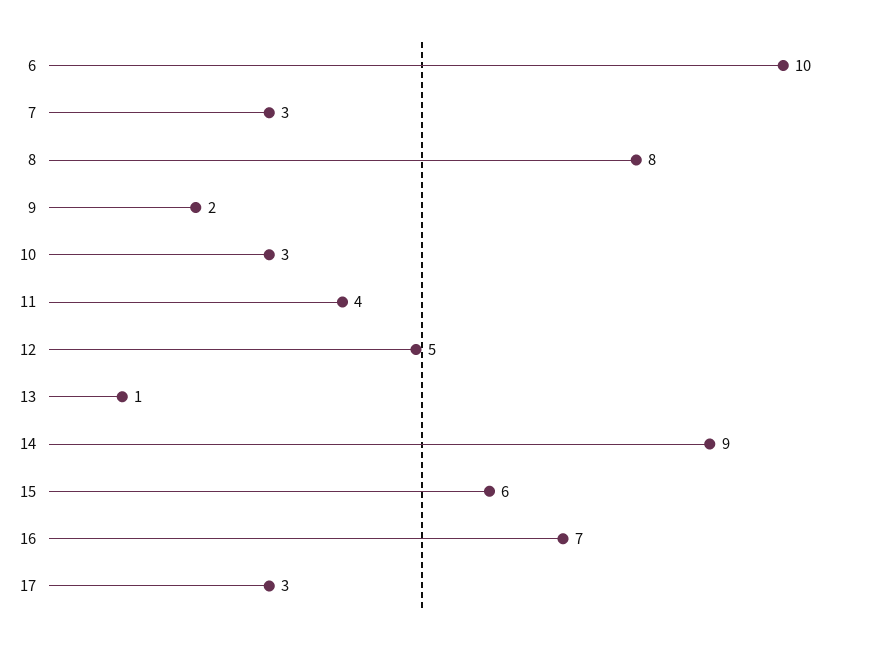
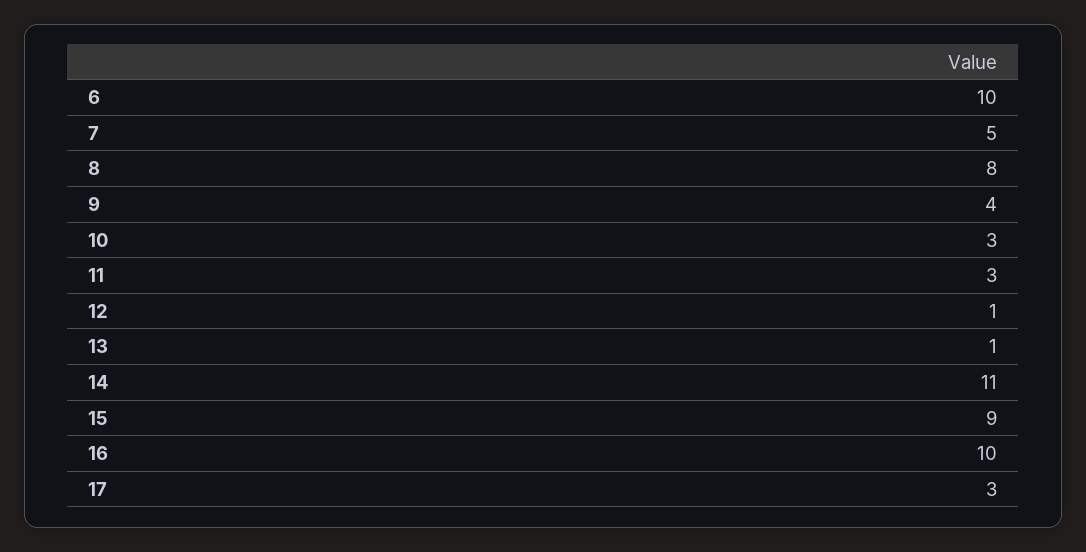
7: 3 -> 5
9: 2 -> 4
11: 4 -> 3
12: 5 -> 1
14: 9 -> 11
15: 6 -> 9
16: 7 -> 10

